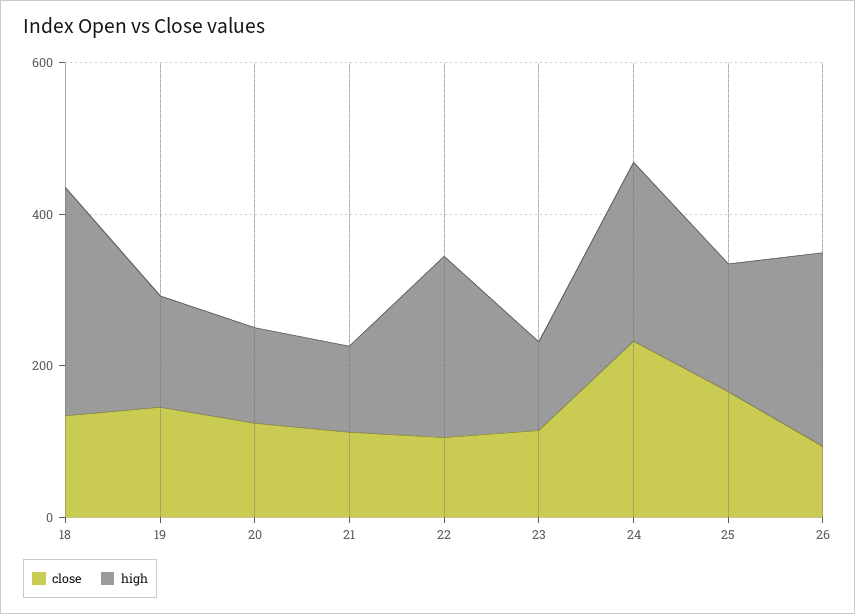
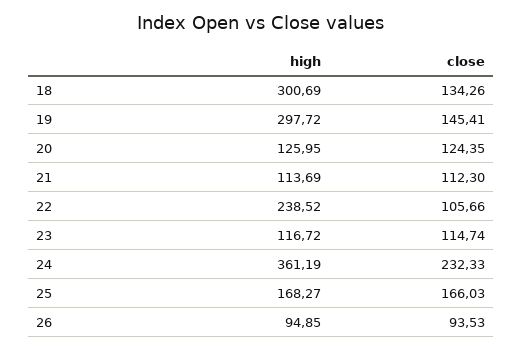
high, 19: 150 -> 297.72
high, 24: 250 -> 361.19
high, 26: 250 -> 94.85

